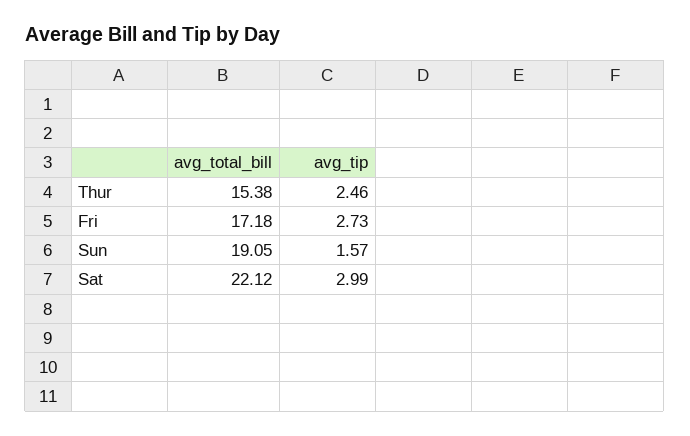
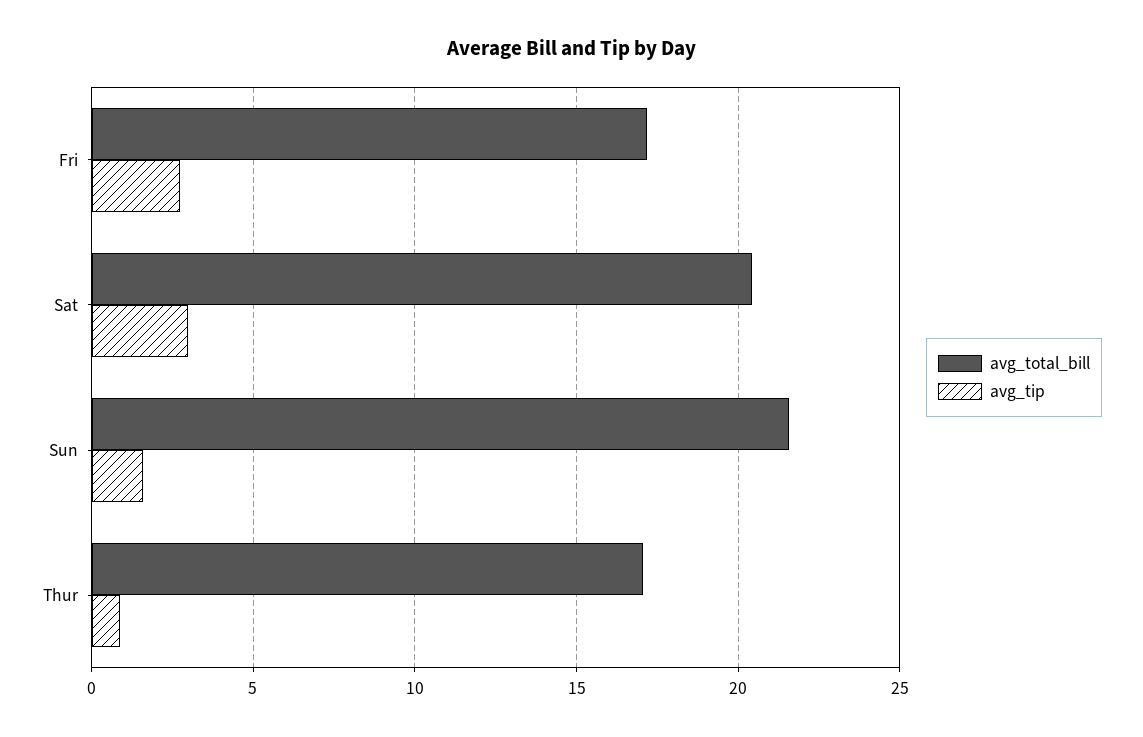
avg_total_bill, Thur: 15.38 -> 17
avg_tip, Thur: 2.46 -> 1
avg_total_bill, Sun: 19.05 -> 21.5
avg_total_bill, Sat: 22.12 -> 20.5

